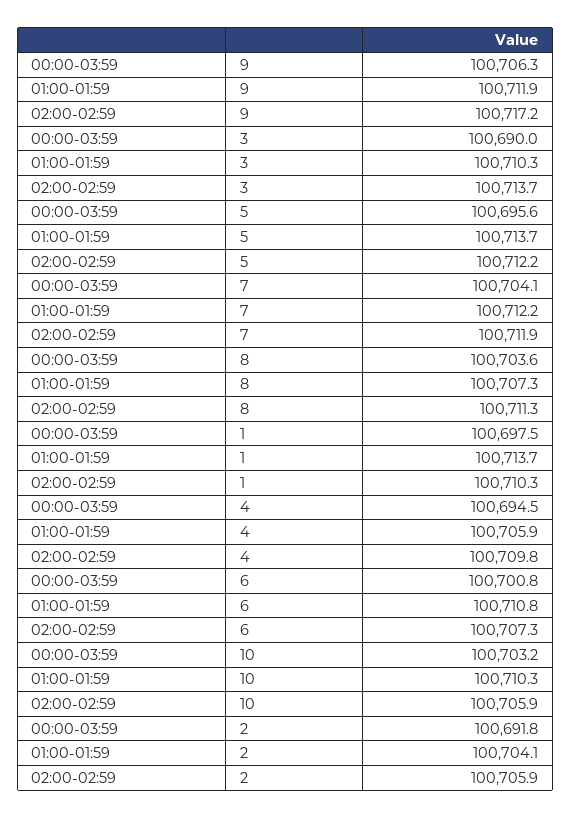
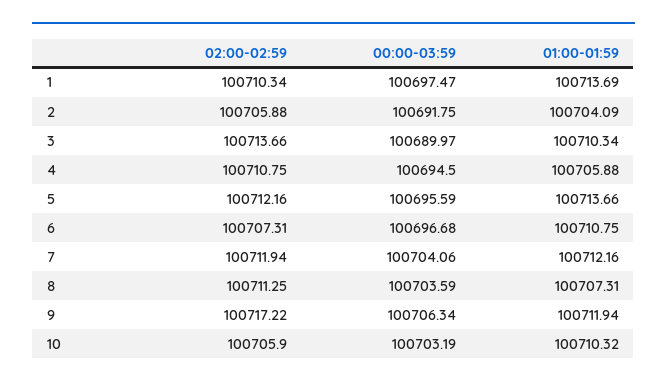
02:00-02:59, 4: 100709.8 -> 100710.75
00:00-03:59, 6: 100700.8 -> 100696.68

